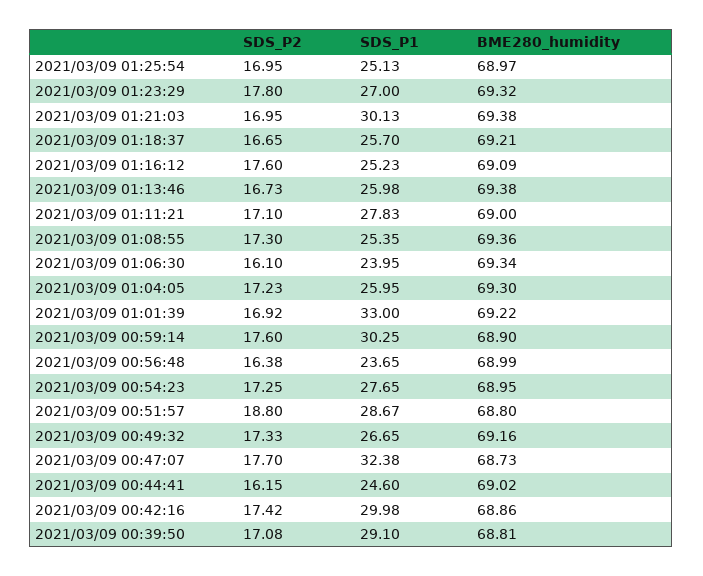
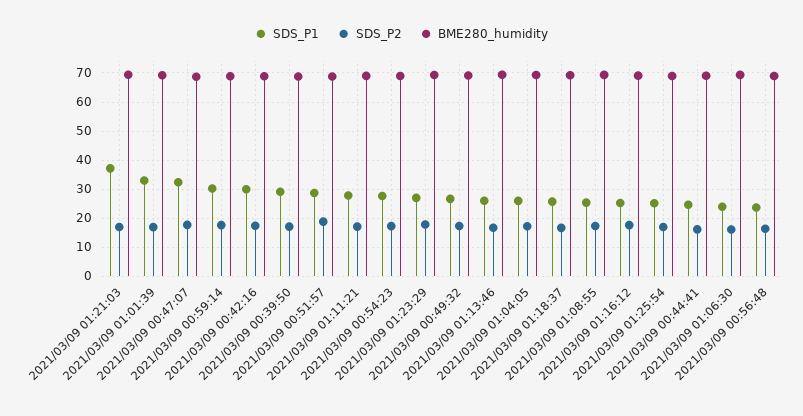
SDS_P1, 2021/03/09 01:21:03: 30.13 -> 37.5

